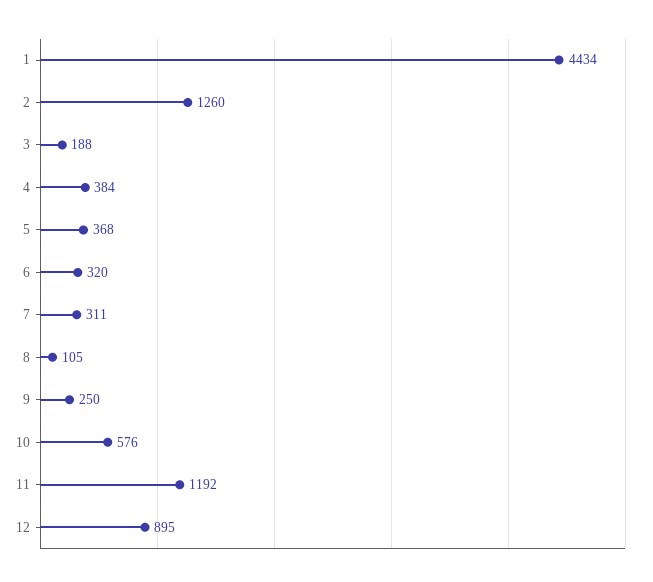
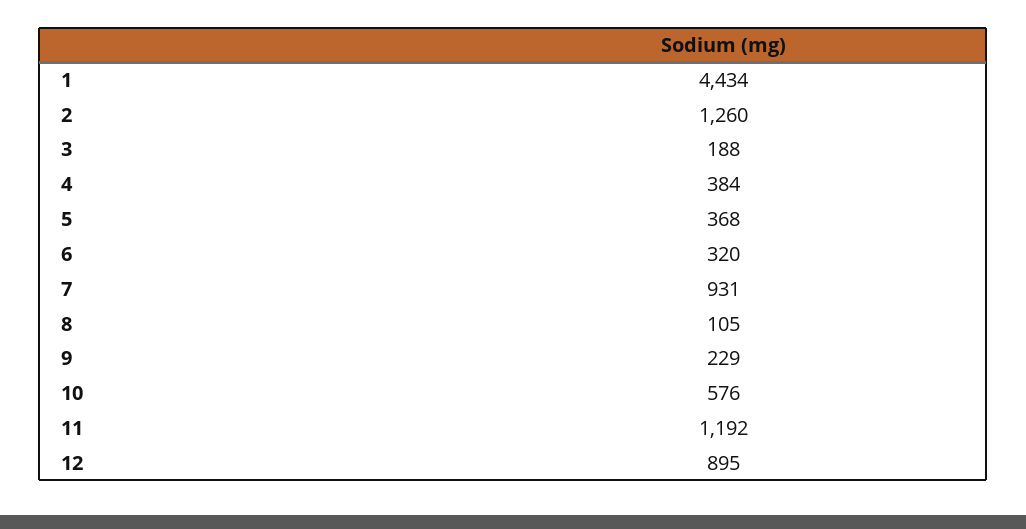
7: 311 -> 931
9: 250 -> 229

